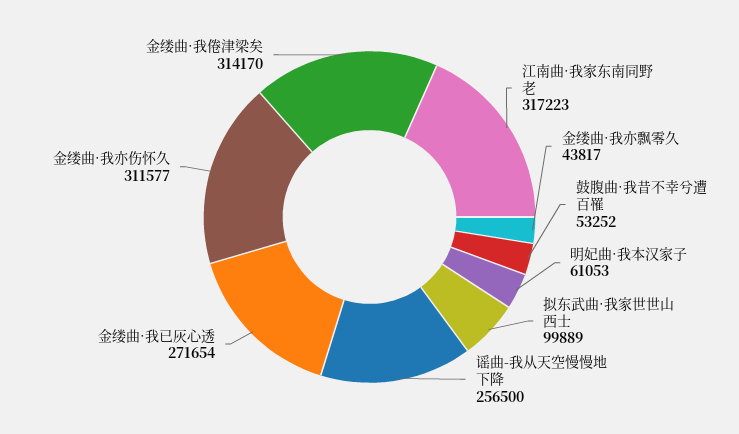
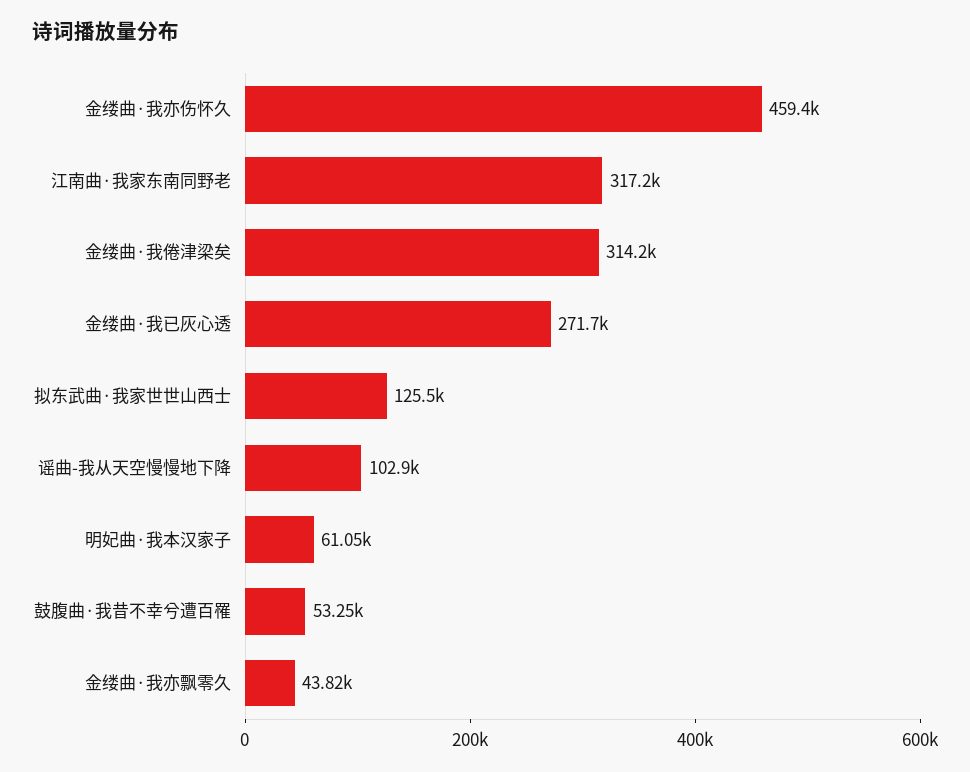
拟东武曲·我家世世山西士: 99889 -> 125500
谣曲-我从天空慢慢地下降: 256500 -> 102900
金缕曲·我亦伤怀久: 311577 -> 459400

